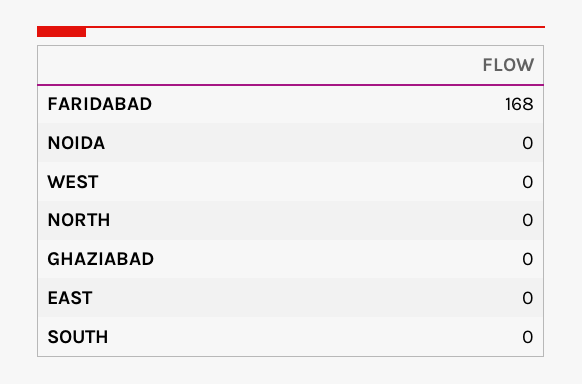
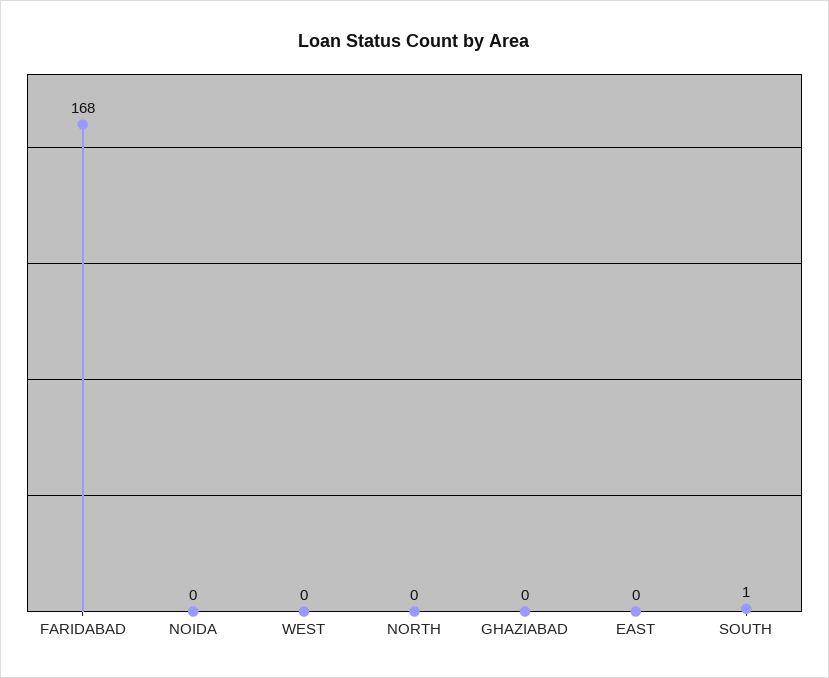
SOUTH: 0 -> 1

